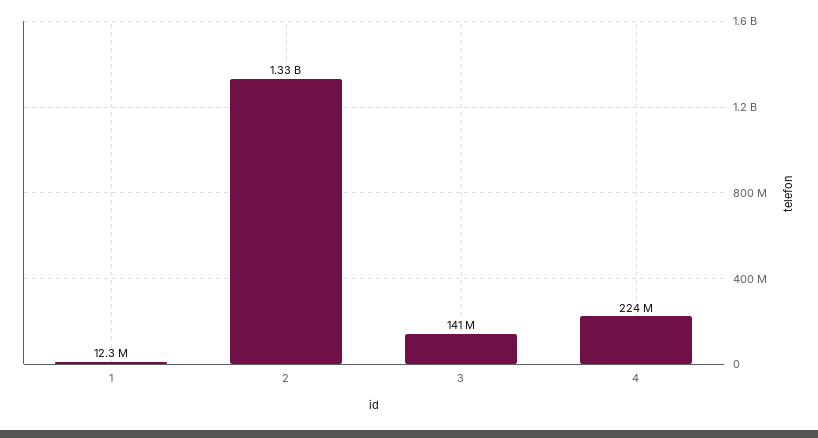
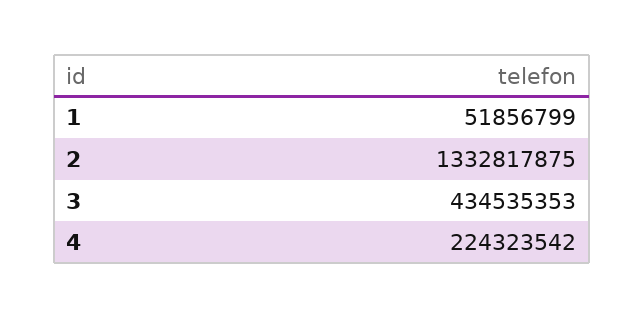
1: 12300000 -> 51856799
3: 141000000 -> 434535353

